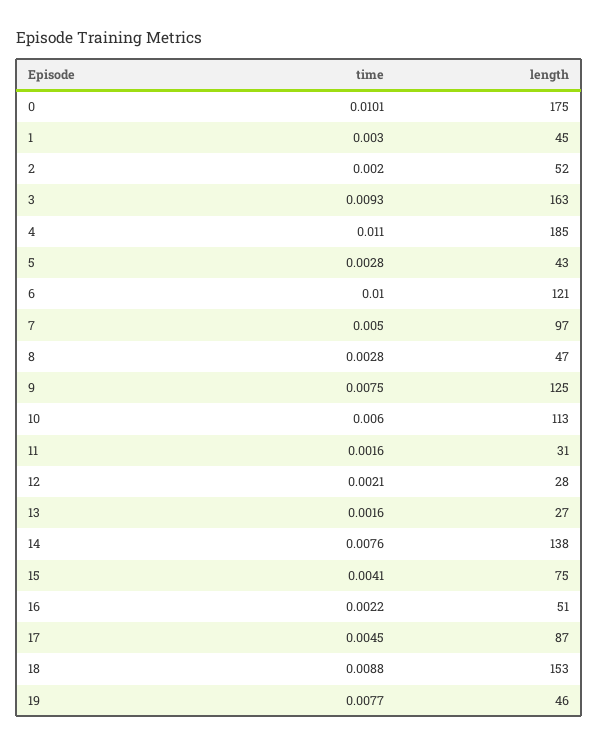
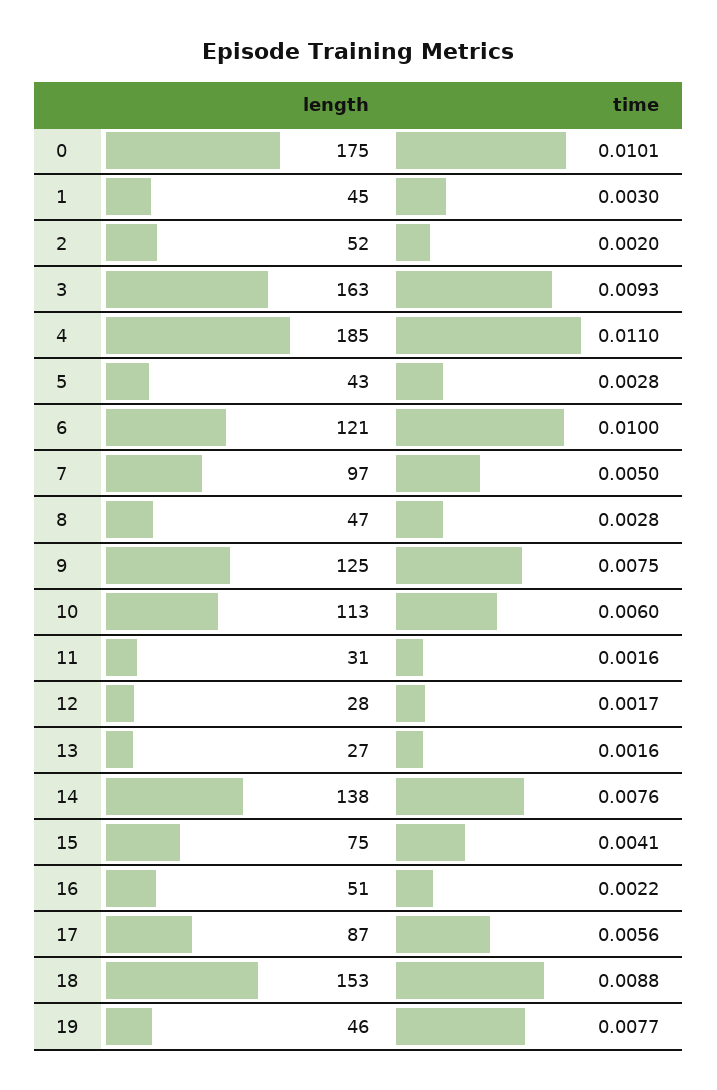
time, 12: 0.0021 -> 0.0017
time, 17: 0.0045 -> 0.0056

